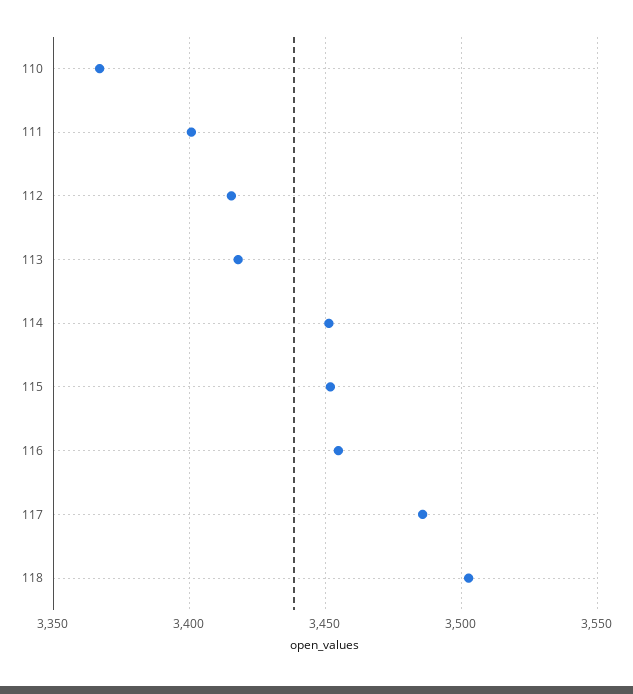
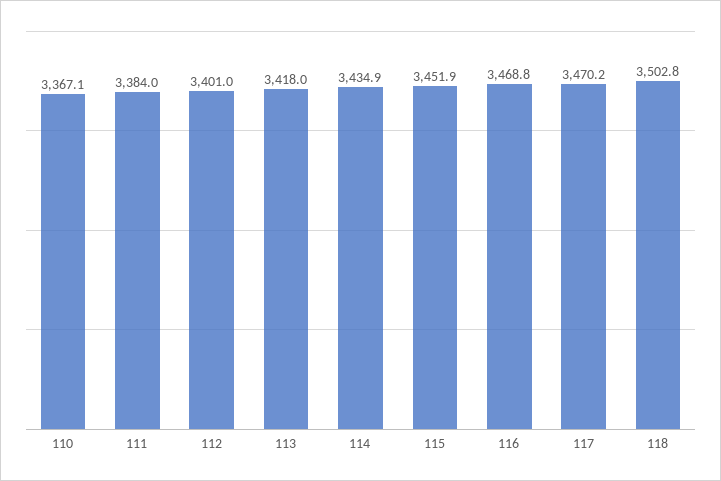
111: 3400 -> 3384
112: 3415 -> 3401
114: 3450 -> 3434.9
116: 3455 -> 3468.8
117: 3485 -> 3470.2

